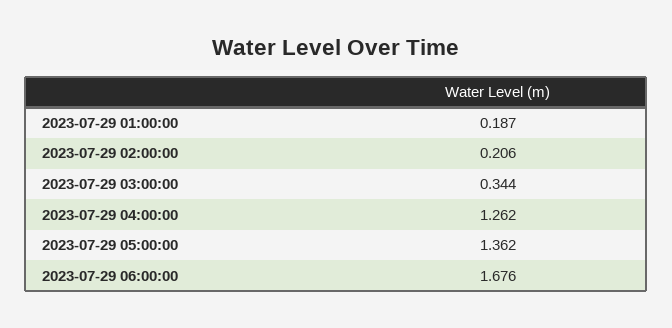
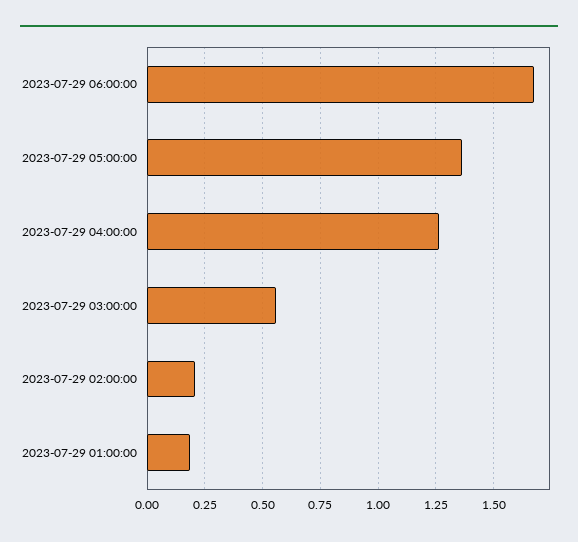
2023-07-29 03:00:00: 0.344 -> 0.55

